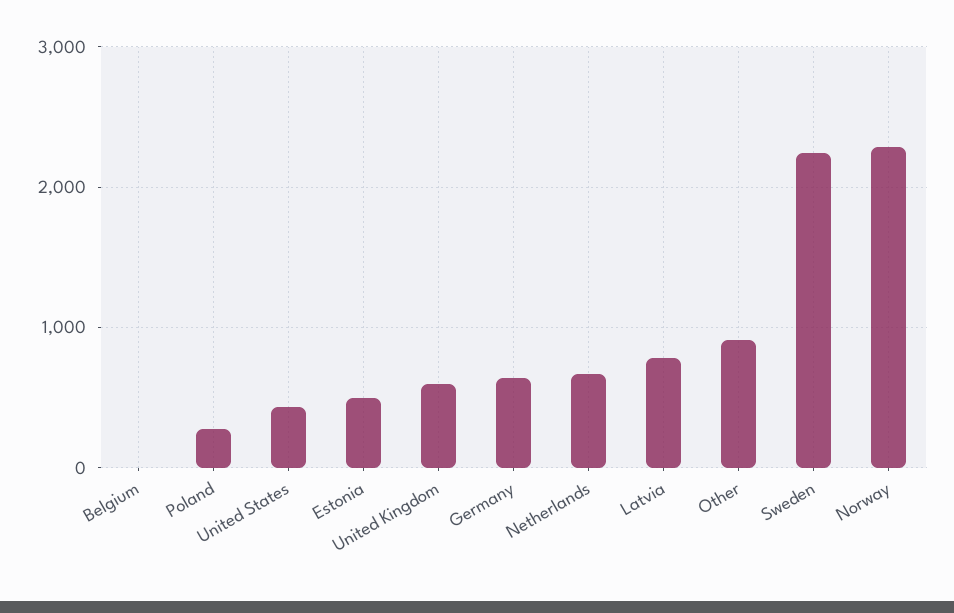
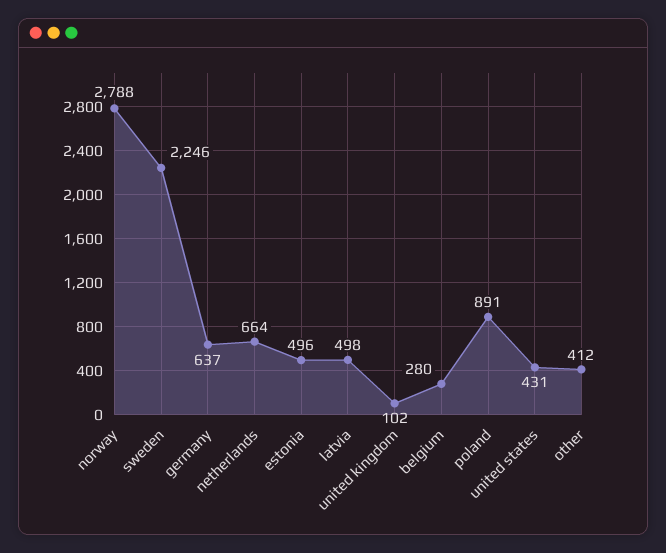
Belgium: 0 -> 280
Poland: 300 -> 891
United Kingdom: 600 -> 102
Latvia: 800 -> 498
Other: 900 -> 412
Norway: 2300 -> 2788

